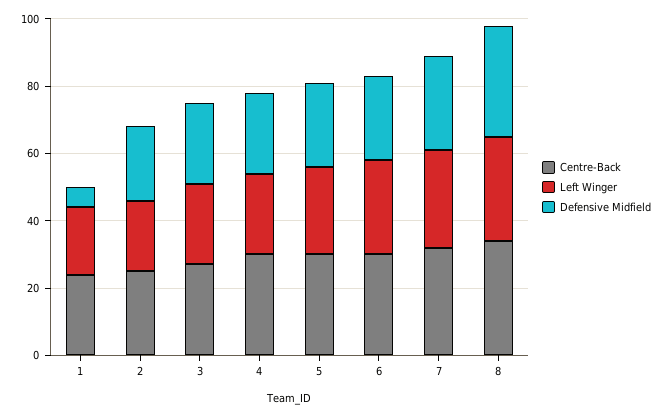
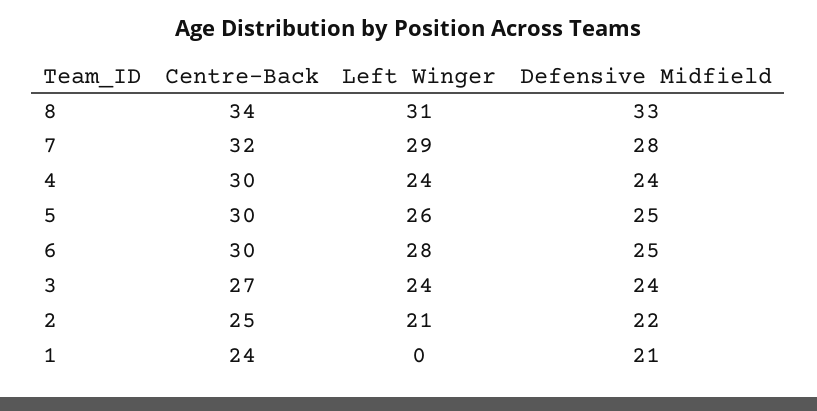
Left Winger, 1: 20 -> 0
Defensive Midfield, 1: 5 -> 21

